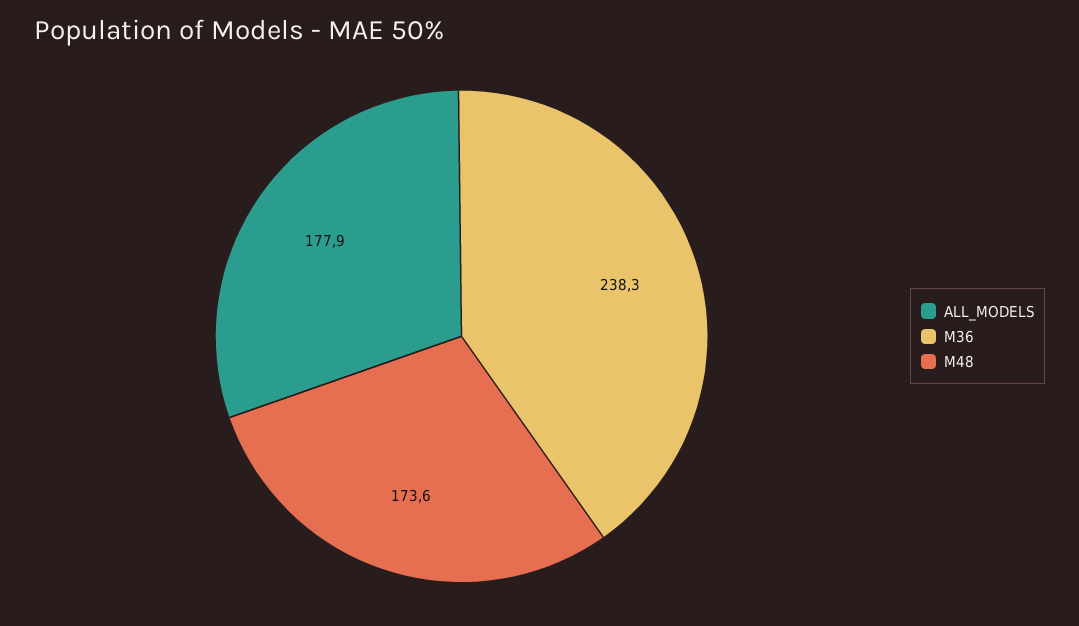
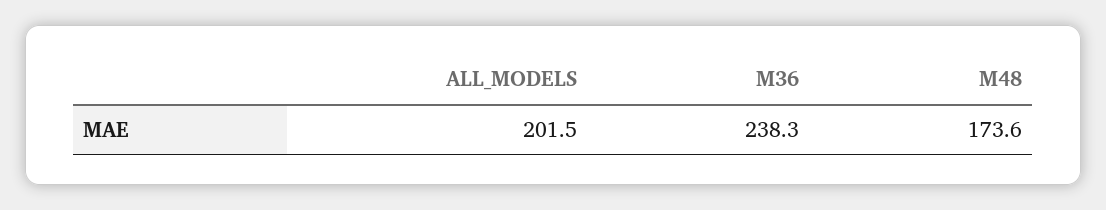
ALL_MODELS: 177.9 -> 201.5

